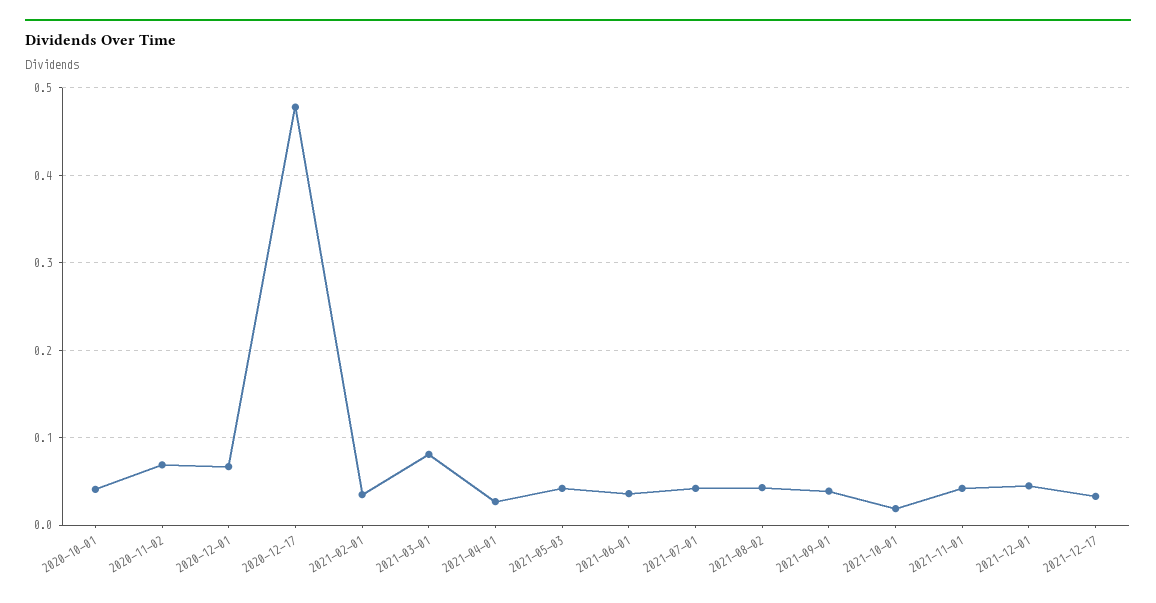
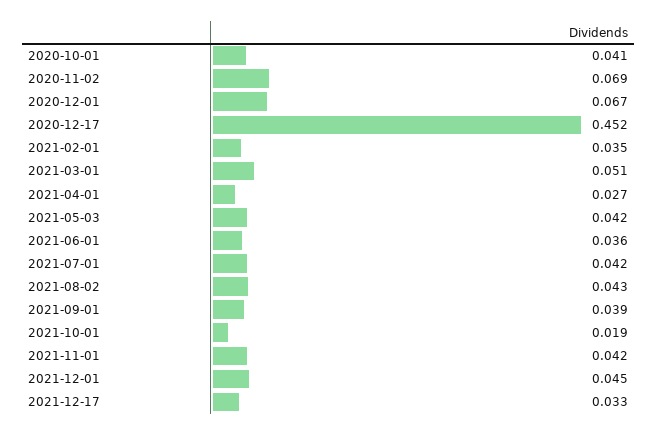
2020-12-17: 0.48 -> 0.452
2021-03-01: 0.08 -> 0.051

